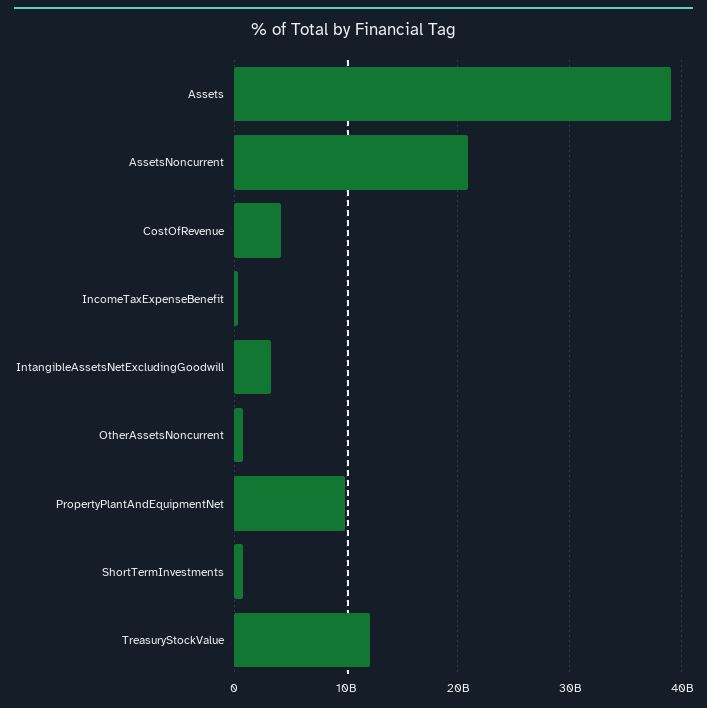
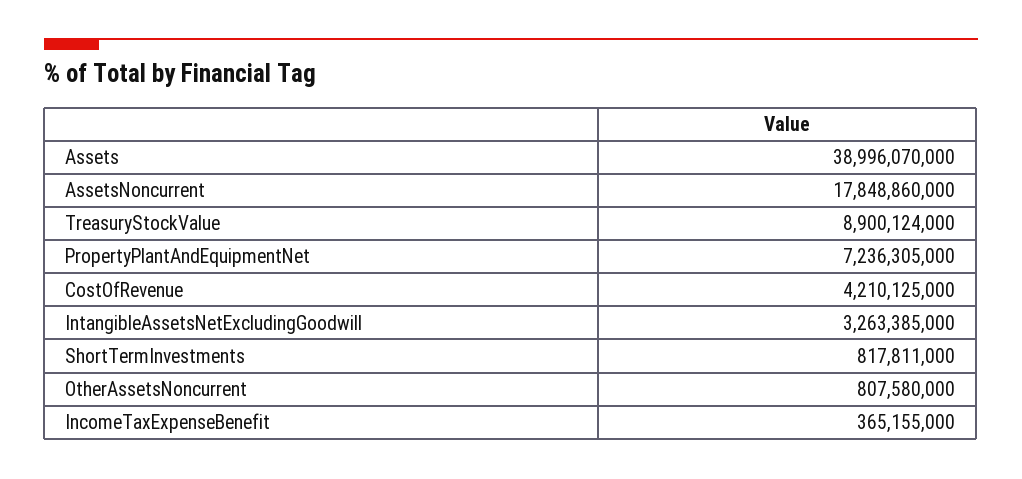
AssetsNoncurrent: 21000000000 -> 17848860000
PropertyPlantAndEquipmentNet: 10000000000 -> 7236305000
TreasuryStockValue: 12000000000 -> 8900124000

